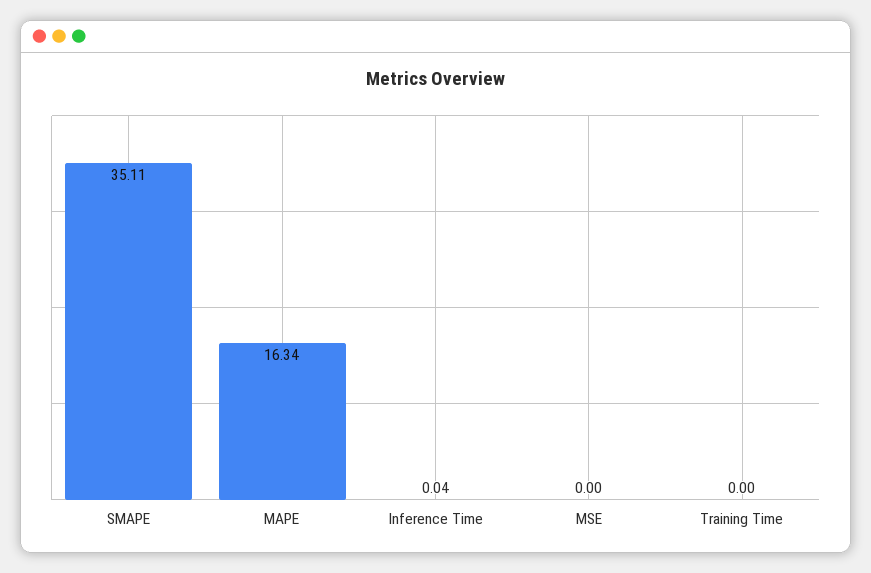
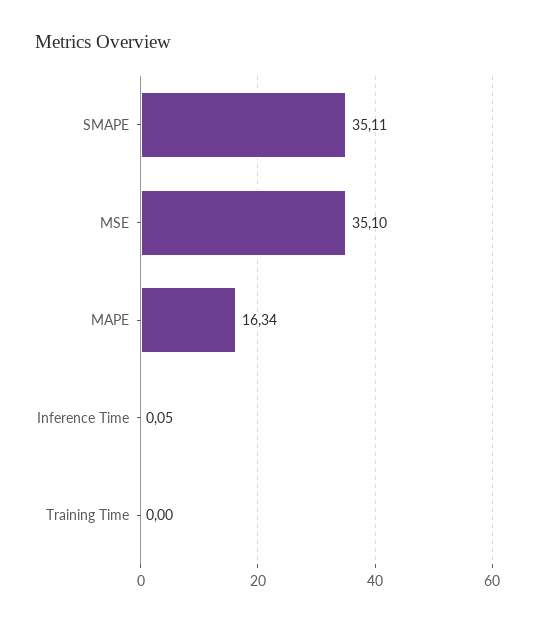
Inference Time: 0.04 -> 0.05
MSE: 0 -> 35.1

